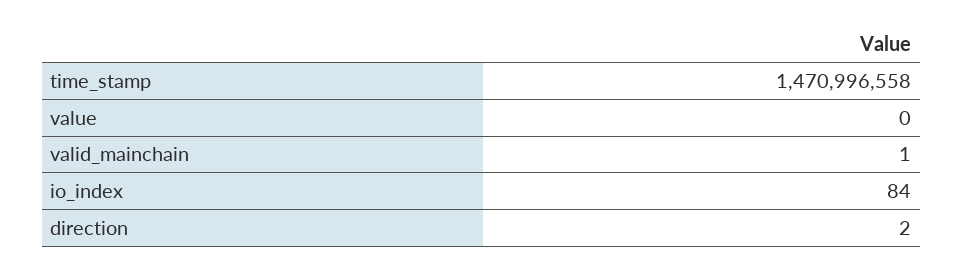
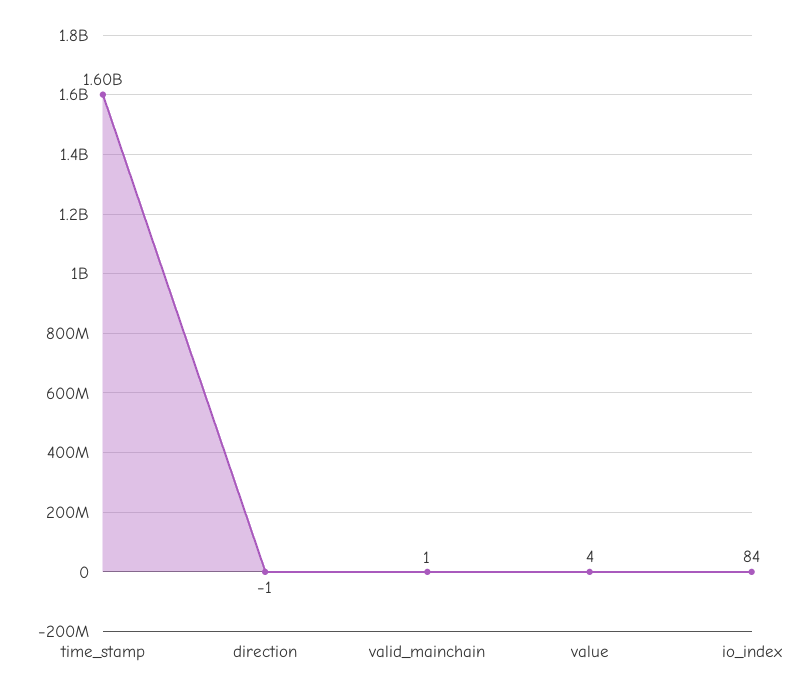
time_stamp: 1470996558 -> 1600000000
value: 0 -> 4
direction: 2 -> -1

